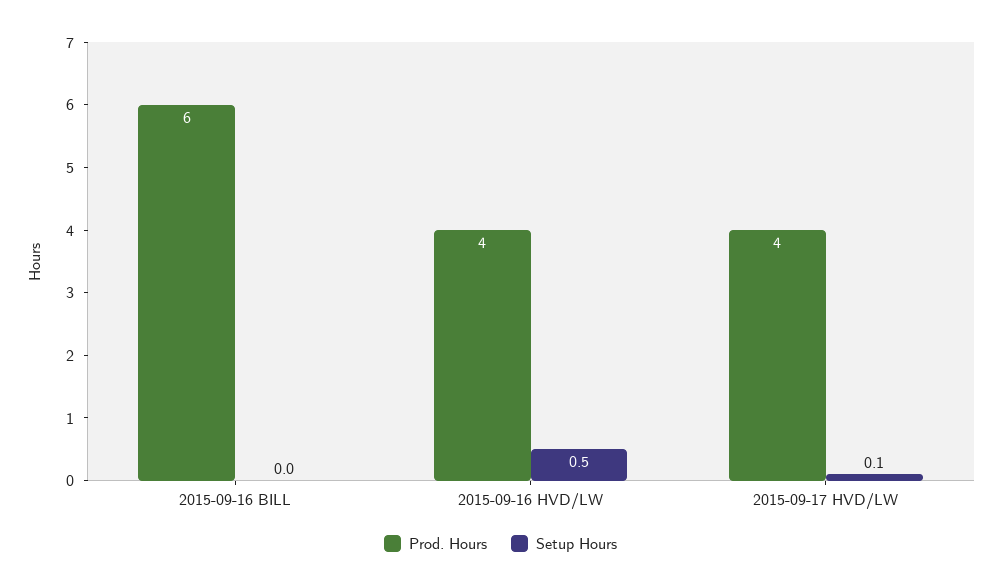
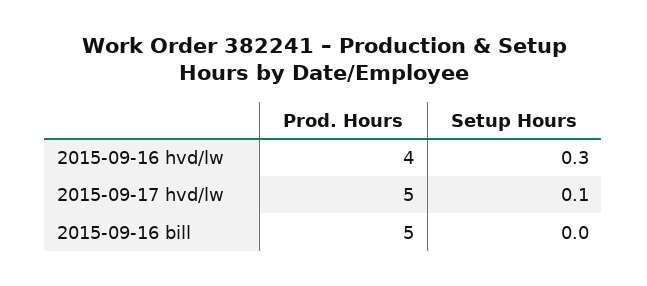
Prod. Hours, 2015-09-16 BILL: 6 -> 5
Setup Hours, 2015-09-16 HVD/LW: 0.5 -> 0.3
Prod. Hours, 2015-09-17 HVD/LW: 4 -> 5

